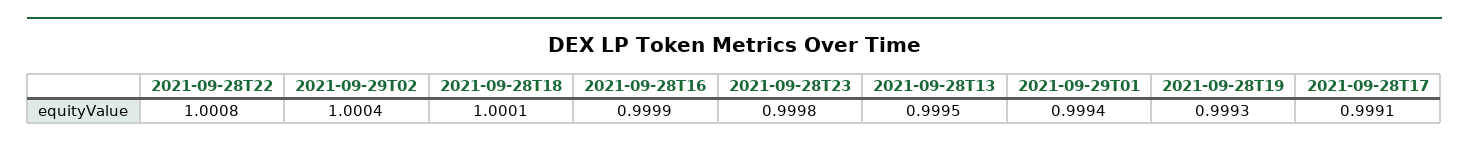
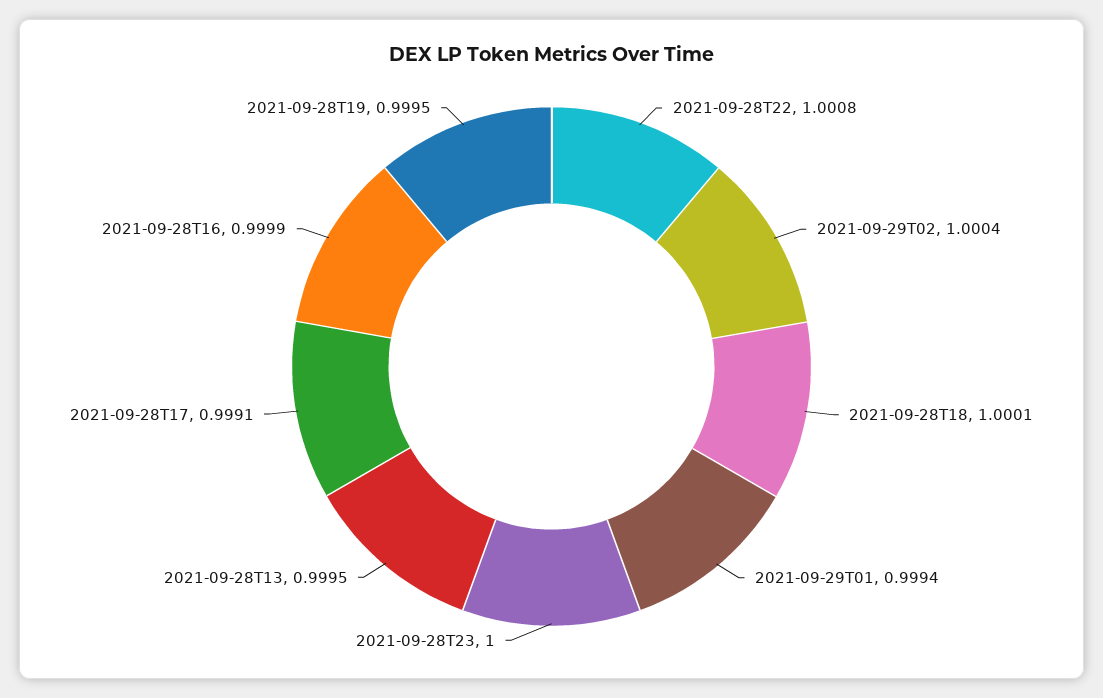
2021-09-28T23: 0.9998 -> 1
2021-09-28T19: 0.9993 -> 0.9995

